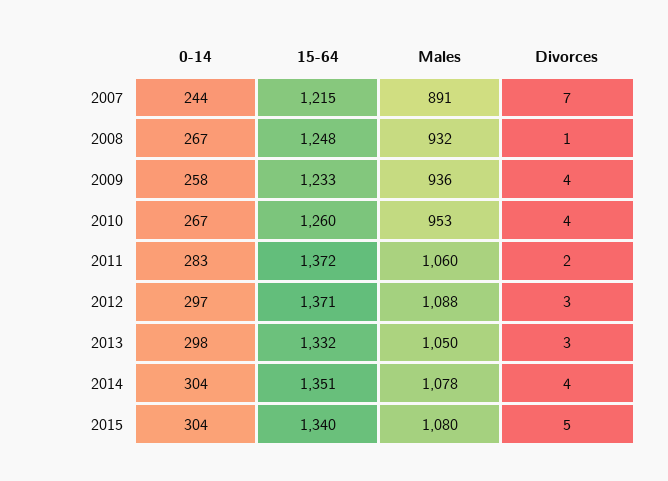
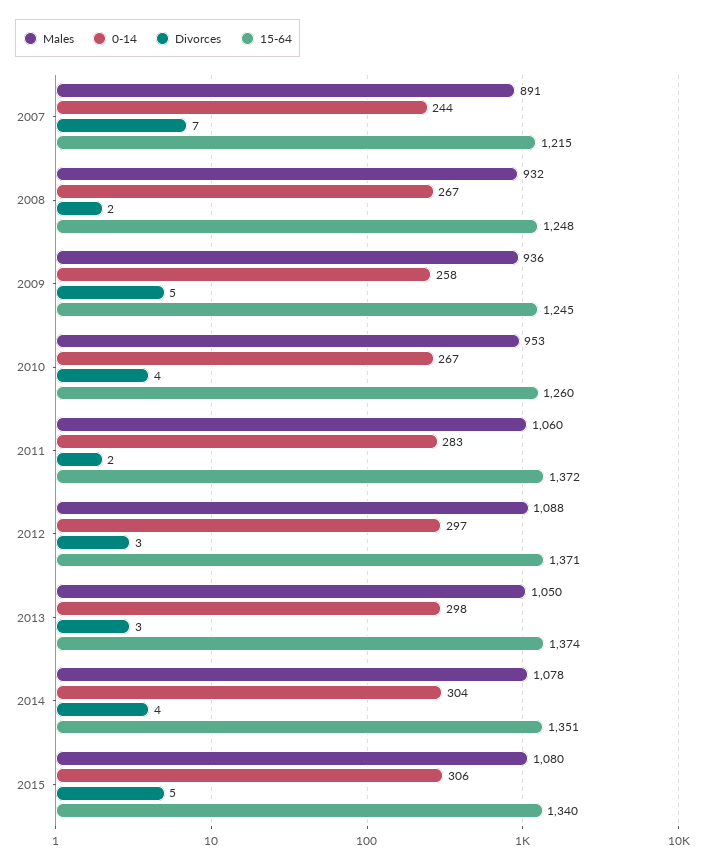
Divorces, 2008: 1 -> 2
15-64, 2009: 1233 -> 1245
Divorces, 2009: 4 -> 5
15-64, 2013: 1332 -> 1374
0-14, 2015: 304 -> 306

